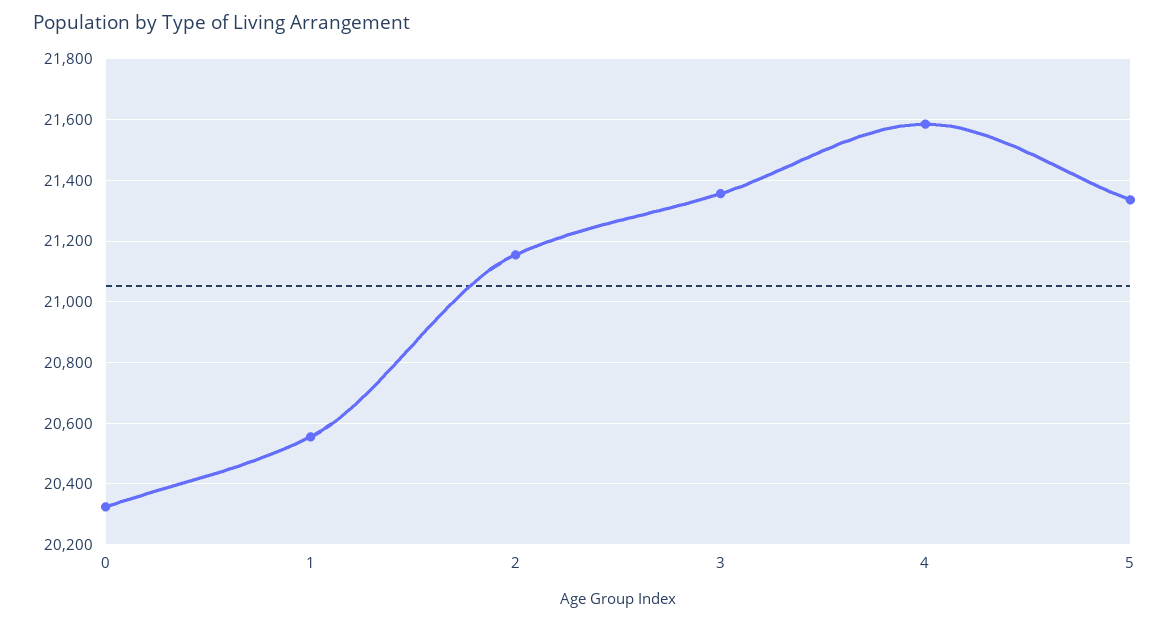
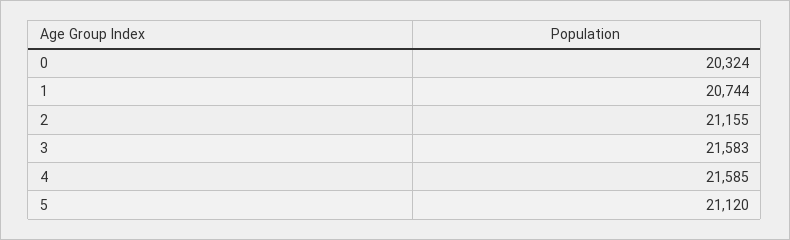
1: 20560 -> 20744
3: 21360 -> 21583
5: 21340 -> 21120

